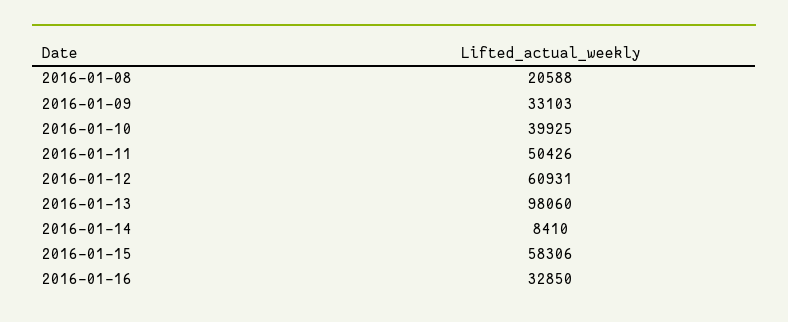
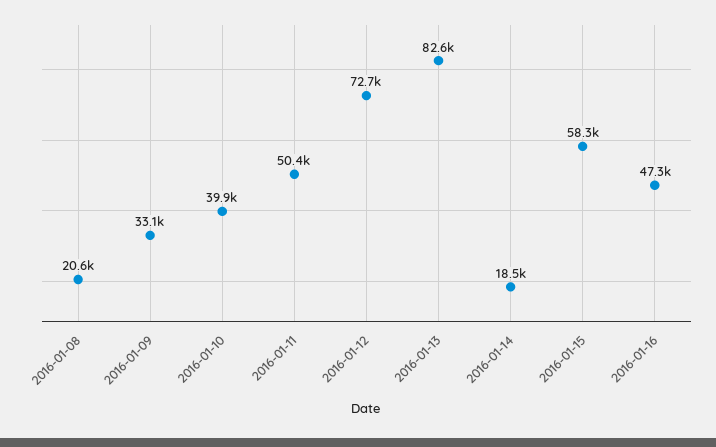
2016-01-12: 60931 -> 72700
2016-01-13: 98060 -> 82600
2016-01-14: 8410 -> 18500
2016-01-16: 32850 -> 47300

